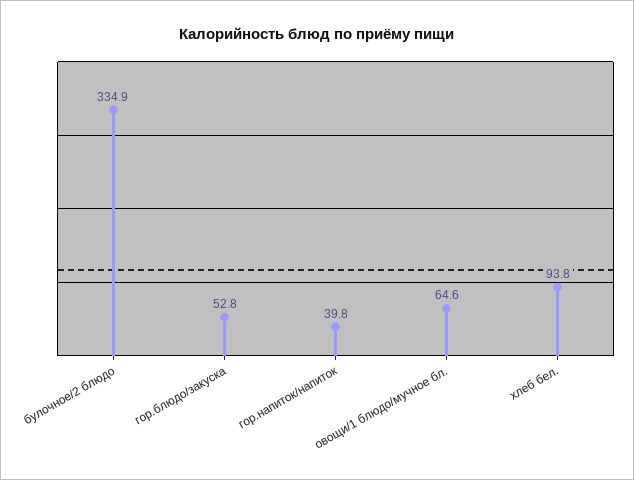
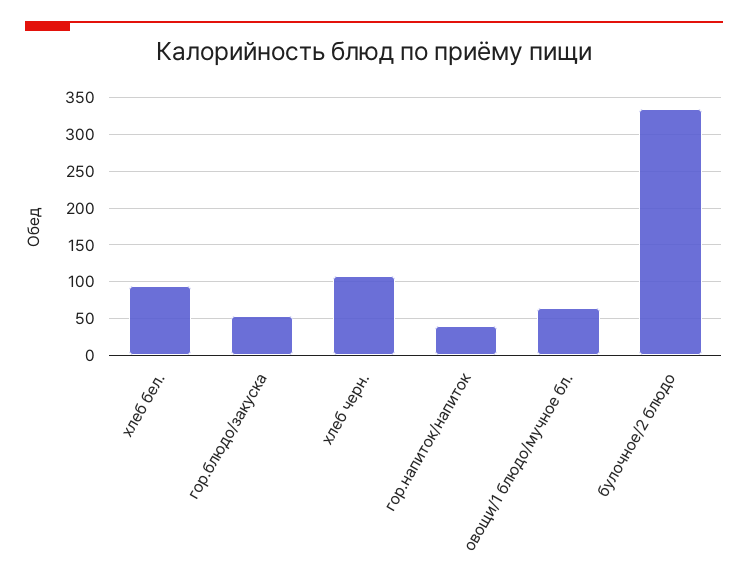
хлеб черн.: none -> 110

